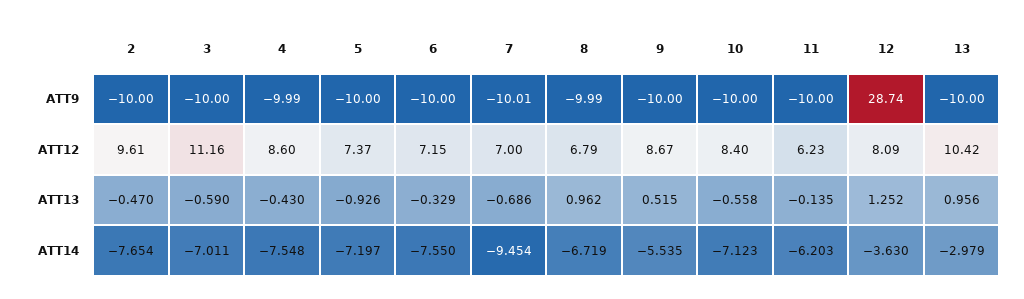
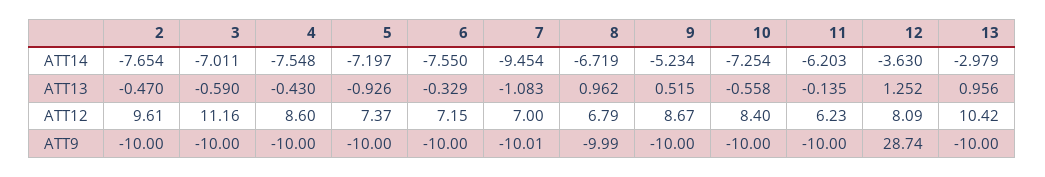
4, ATT9: -9.99 -> -10
7, ATT13: -0.686 -> -1.083
9, ATT14: -5.535 -> -5.234
10, ATT14: -7.123 -> -7.254

